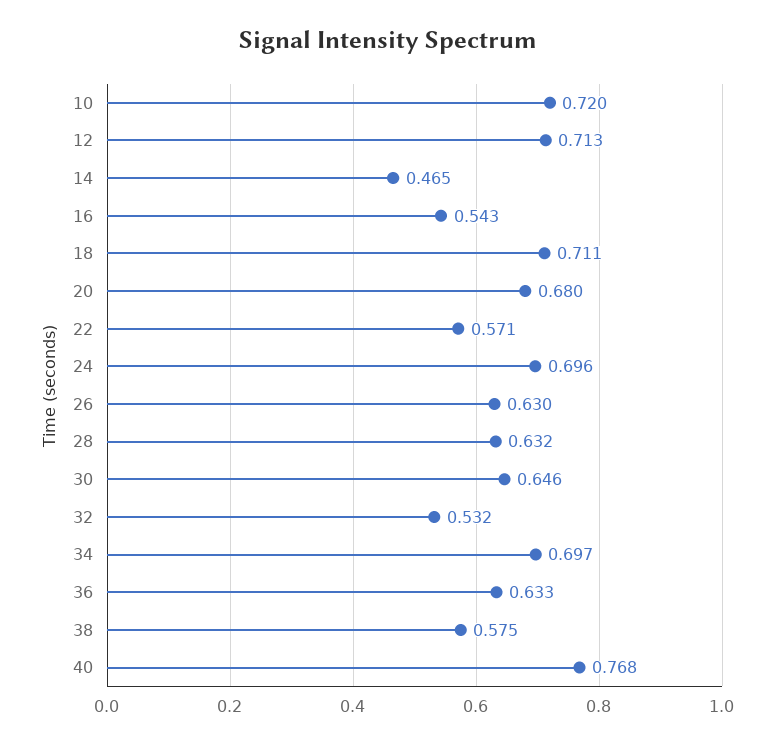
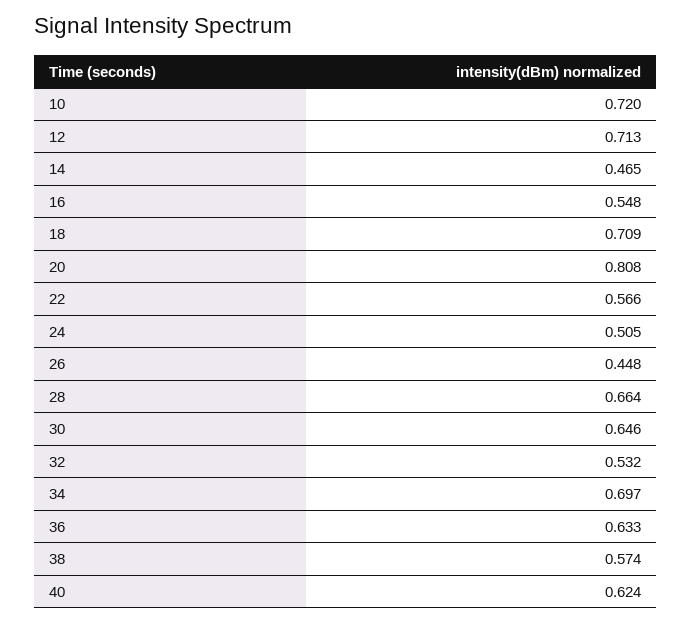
16: 0.543 -> 0.548
18: 0.711 -> 0.709
20: 0.68 -> 0.808
22: 0.571 -> 0.566
24: 0.696 -> 0.505
26: 0.63 -> 0.448
28: 0.632 -> 0.664
38: 0.575 -> 0.574
40: 0.768 -> 0.624

